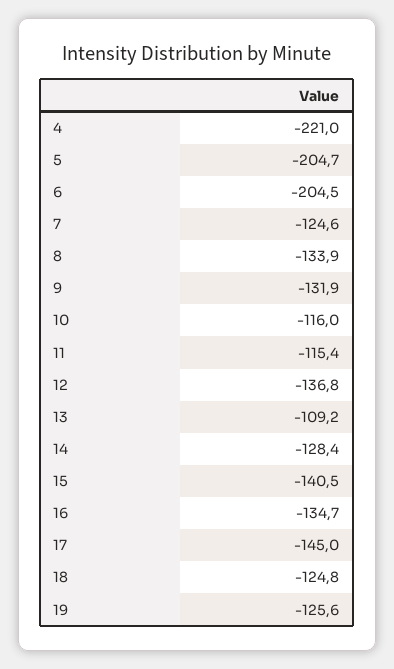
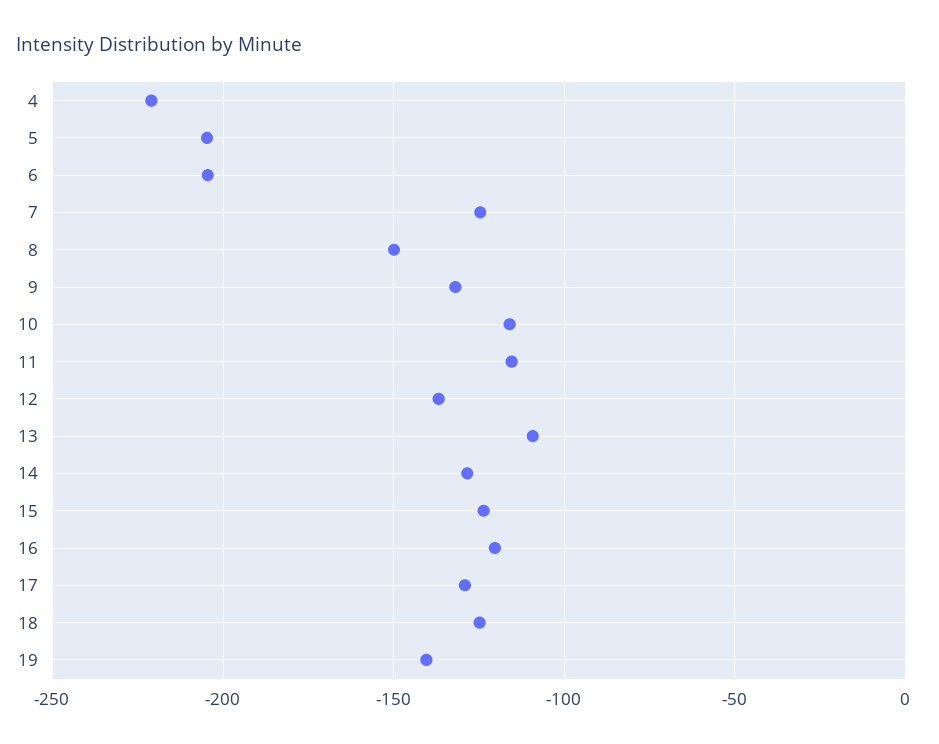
8: -133.9 -> -150
15: -140.5 -> -125
16: -134.7 -> -120
17: -145 -> -130
19: -125.6 -> -140

